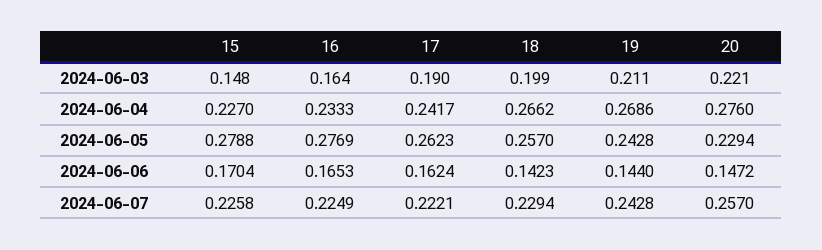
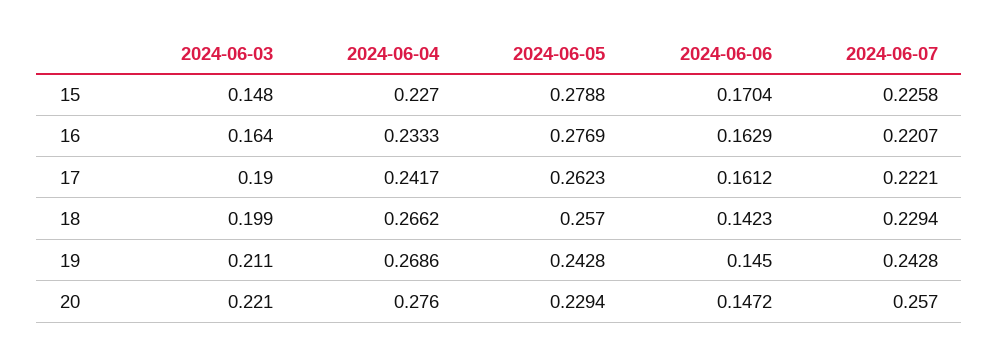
16, 2024-06-06: 0.1653 -> 0.1629
17, 2024-06-06: 0.1624 -> 0.1612
19, 2024-06-06: 0.144 -> 0.145
16, 2024-06-07: 0.2249 -> 0.2207

